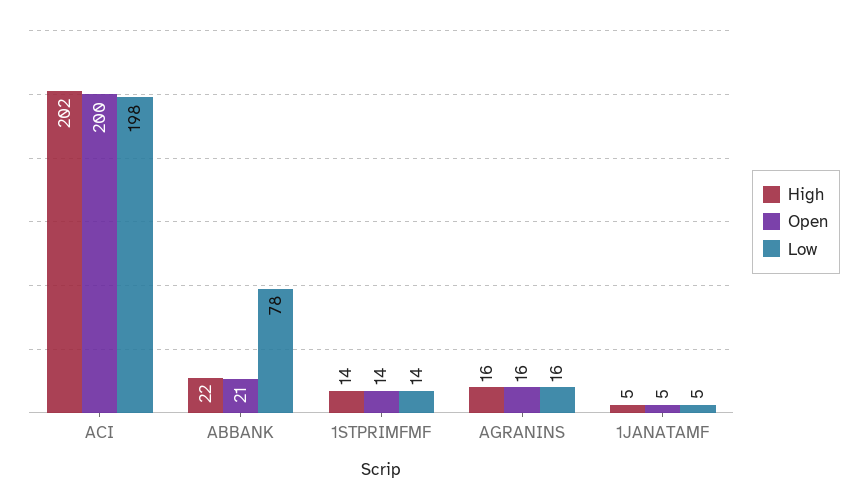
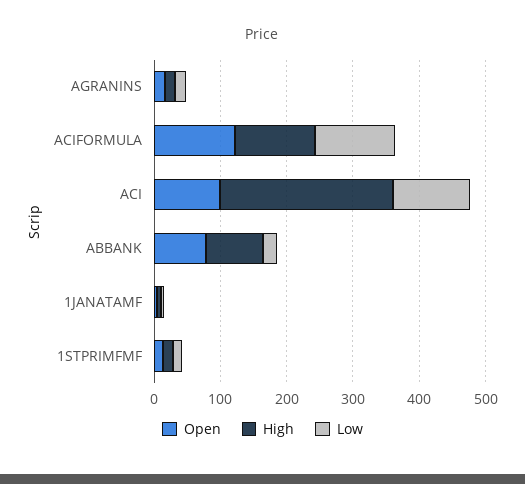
High, ACI: 202 -> 260
Open, ACI: 200 -> 100
Low, ACI: 198 -> 120
High, ABBANK: 22 -> 80
Open, ABBANK: 21 -> 80
Low, ABBANK: 78 -> 20
Open, ACIFORMULA: none -> 120
High, ACIFORMULA: none -> 120
Low, ACIFORMULA: none -> 120

